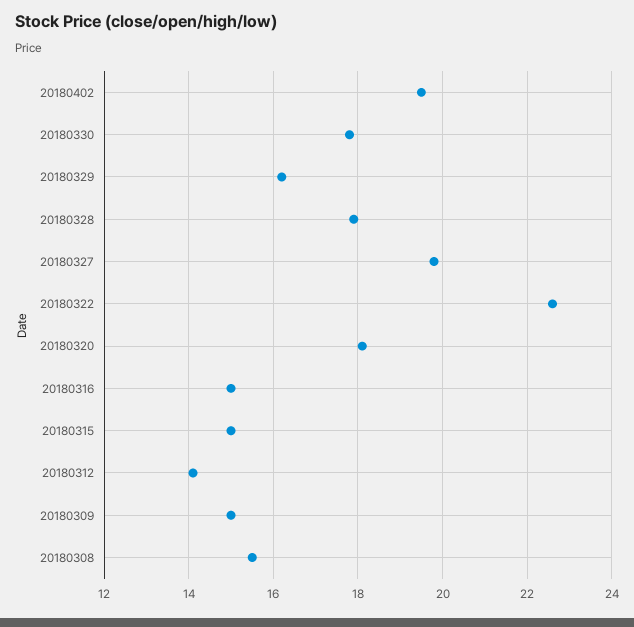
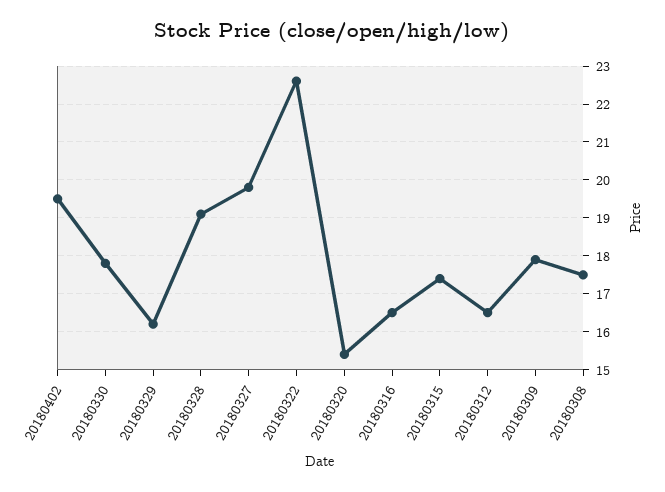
20180328: 18 -> 19
20180320: 18 -> 15.5
20180316: 15 -> 16.5
20180315: 15 -> 17.5
20180312: 14 -> 16.5
20180309: 15 -> 18
20180308: 15.5 -> 17.5

